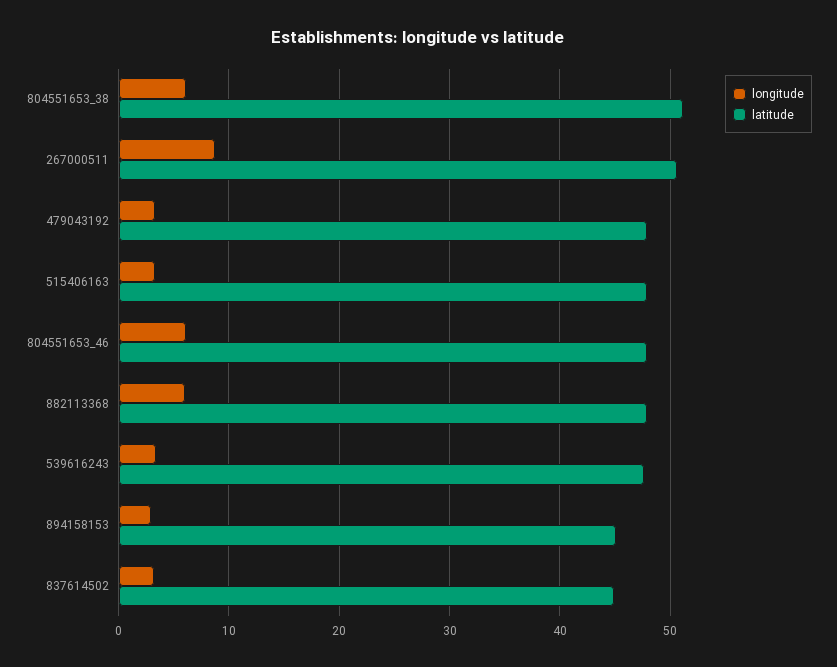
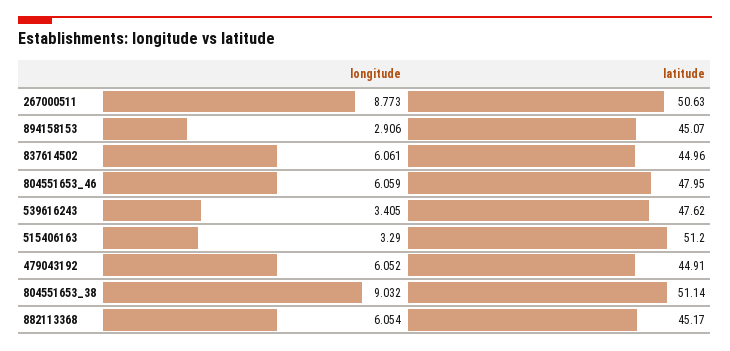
longitude, 804551653_38: 6 -> 9.032
longitude, 479043192: 3 -> 6.052
latitude, 479043192: 48 -> 44.91
latitude, 515406163: 48 -> 51.2
latitude, 882113368: 48 -> 45.17
longitude, 837614502: 3 -> 6.061

